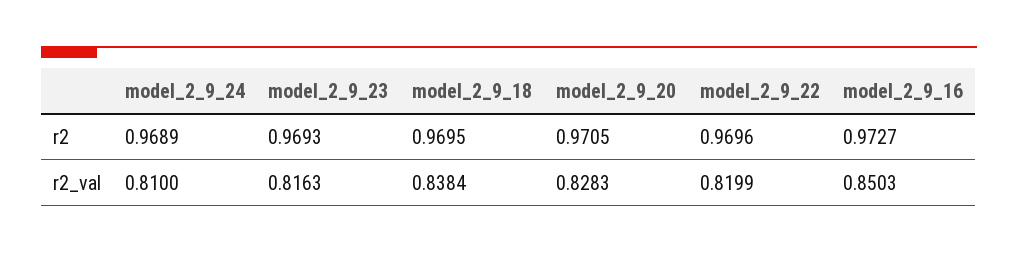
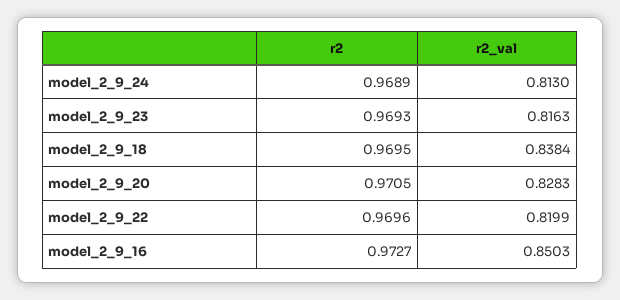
model_2_9_24, r2_val: 0.81 -> 0.813

